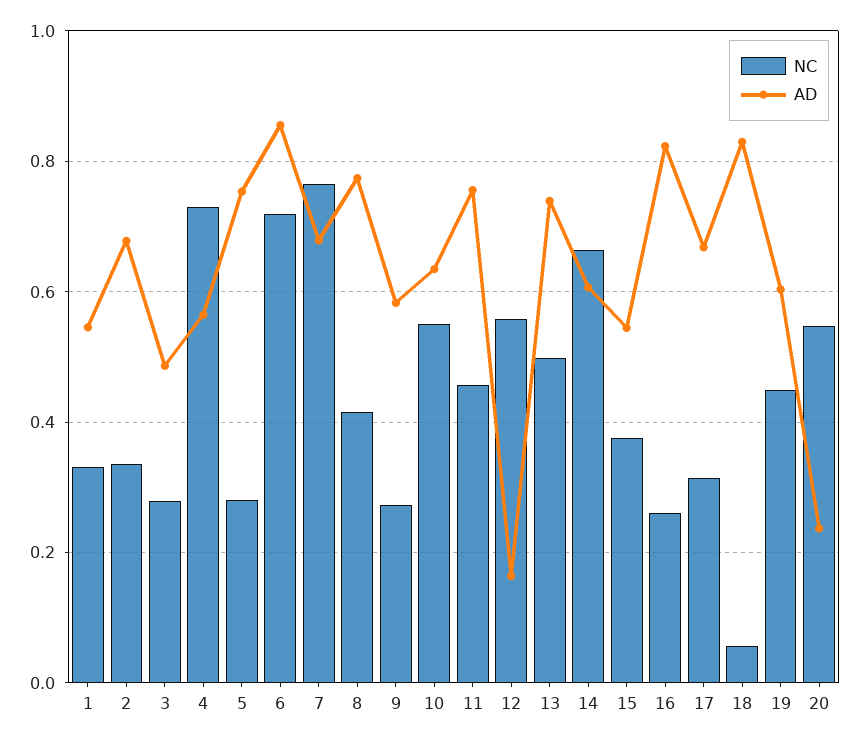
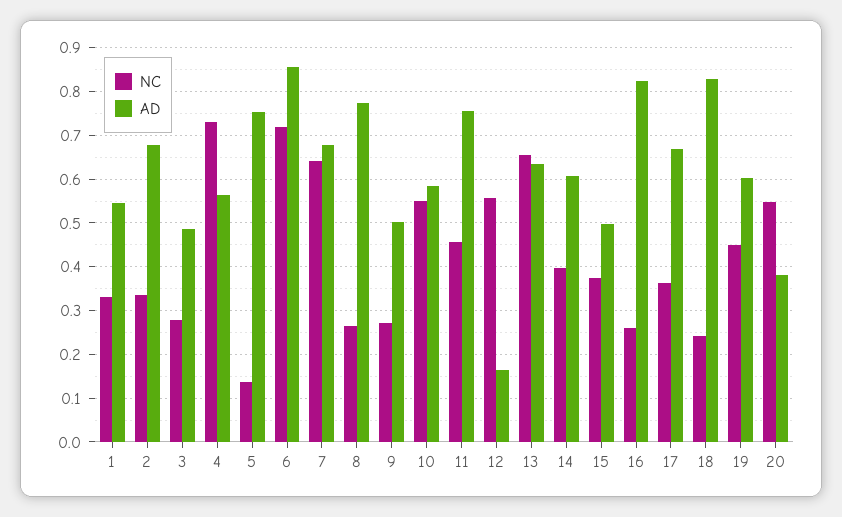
NC, 5: 0.28 -> 0.14
NC, 7: 0.76 -> 0.64
NC, 8: 0.42 -> 0.26
AD, 9: 0.58 -> 0.5
AD, 10: 0.64 -> 0.58
NC, 13: 0.5 -> 0.66
AD, 13: 0.74 -> 0.64
NC, 14: 0.66 -> 0.4
AD, 15: 0.54 -> 0.5
NC, 17: 0.32 -> 0.36
NC, 18: 0.06 -> 0.24
AD, 20: 0.24 -> 0.38

